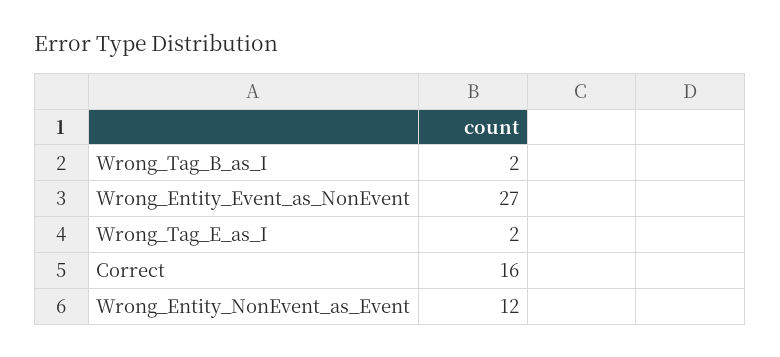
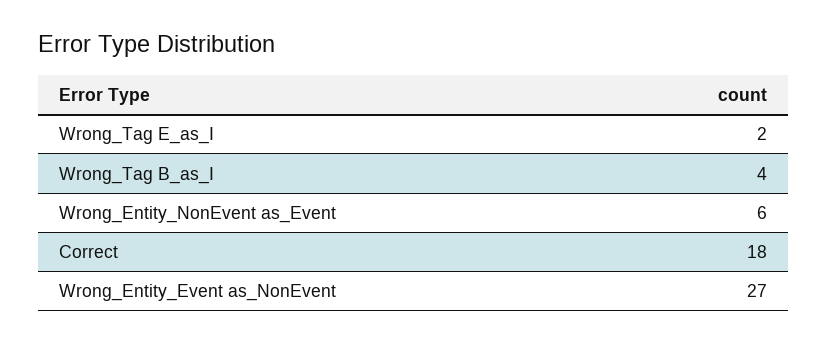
Wrong_Tag_B_as_I: 2 -> 4
Correct: 16 -> 18
Wrong_Entity_NonEvent_as_Event: 12 -> 6

